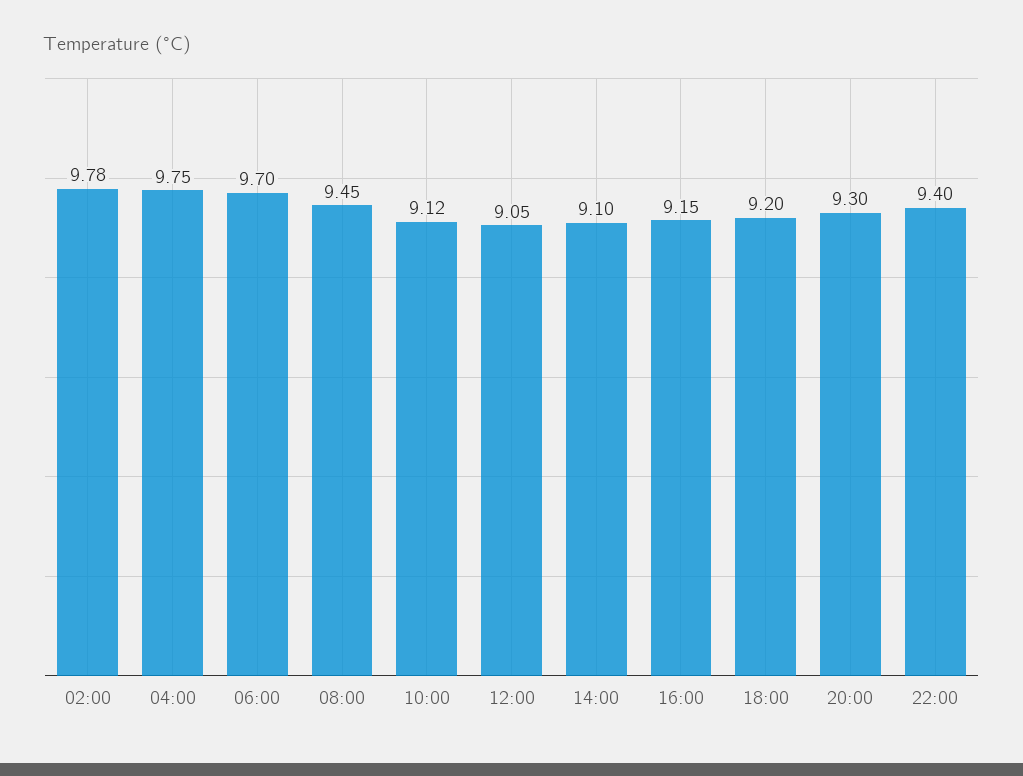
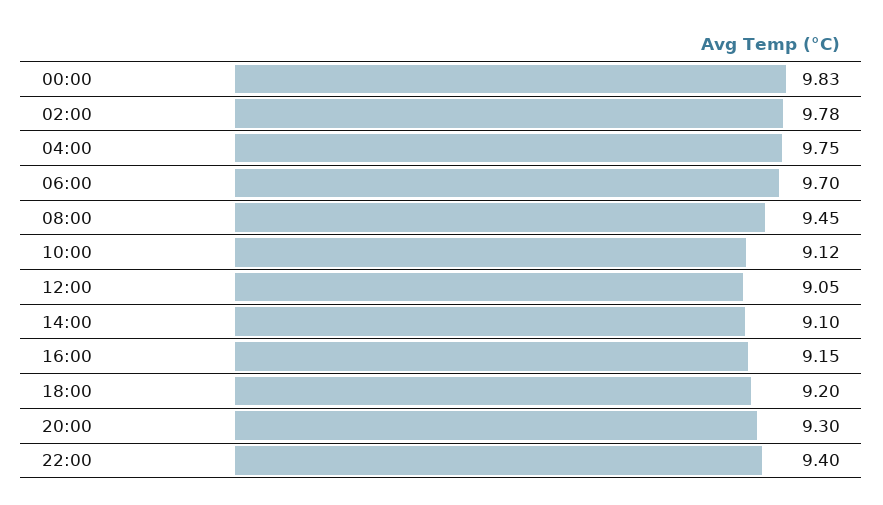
00:00: none -> 9.83

